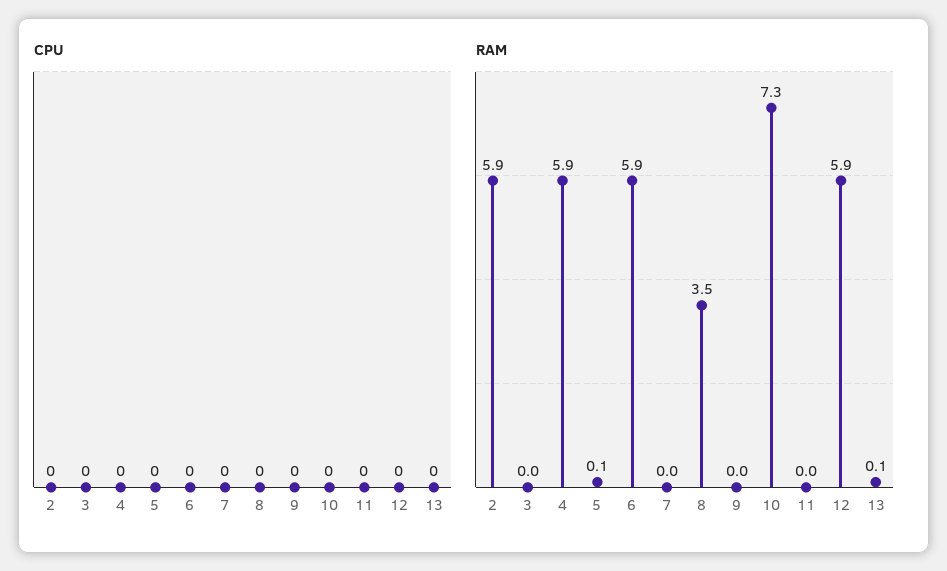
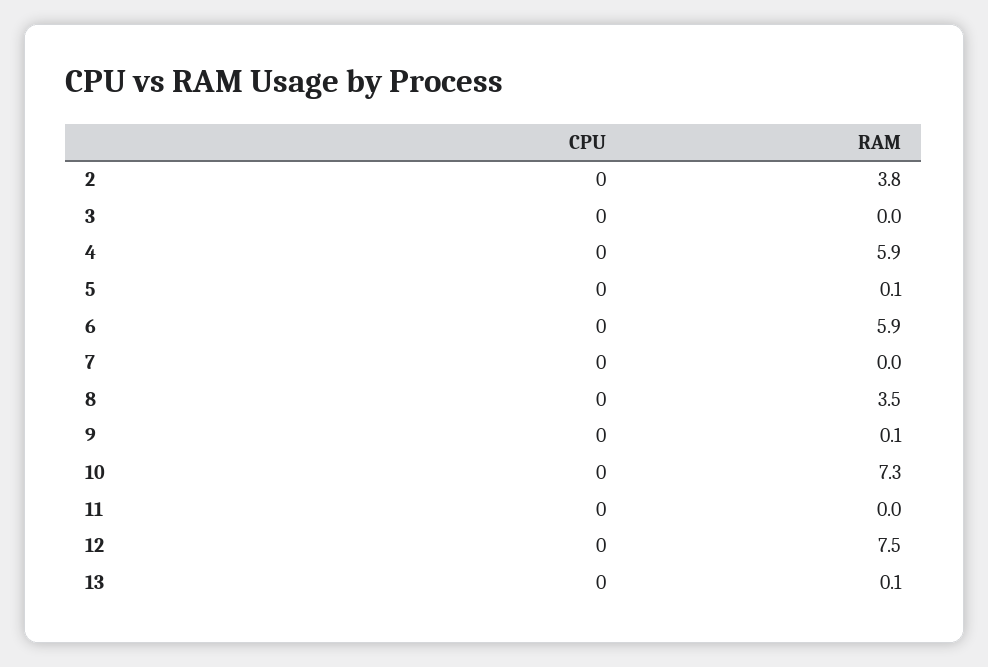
RAM, 2: 5.9 -> 3.8
RAM, 9: 0 -> 0.1
RAM, 12: 5.9 -> 7.5

